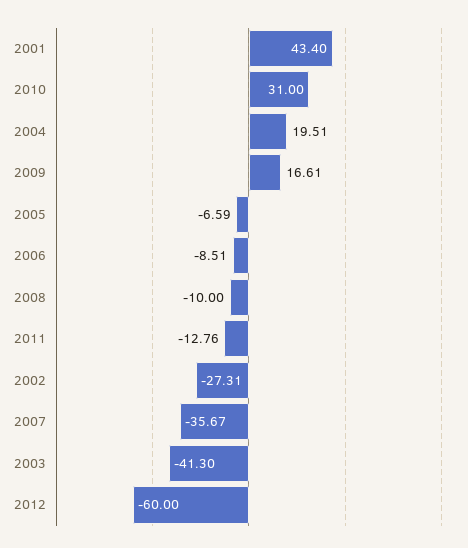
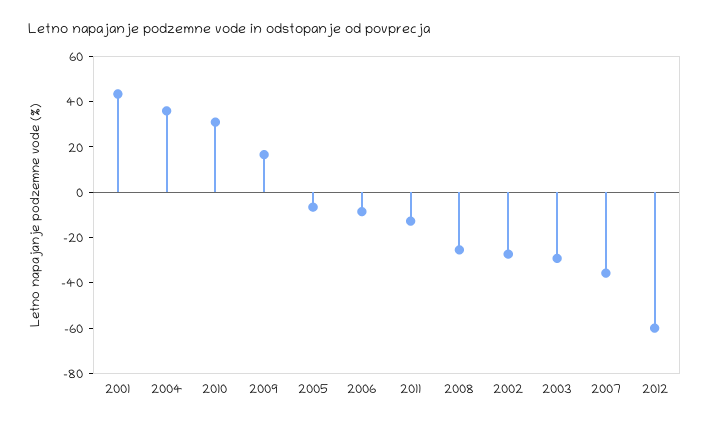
2004: 19.51 -> 35
2008: -10 -> -25
2003: -41.3 -> -30

